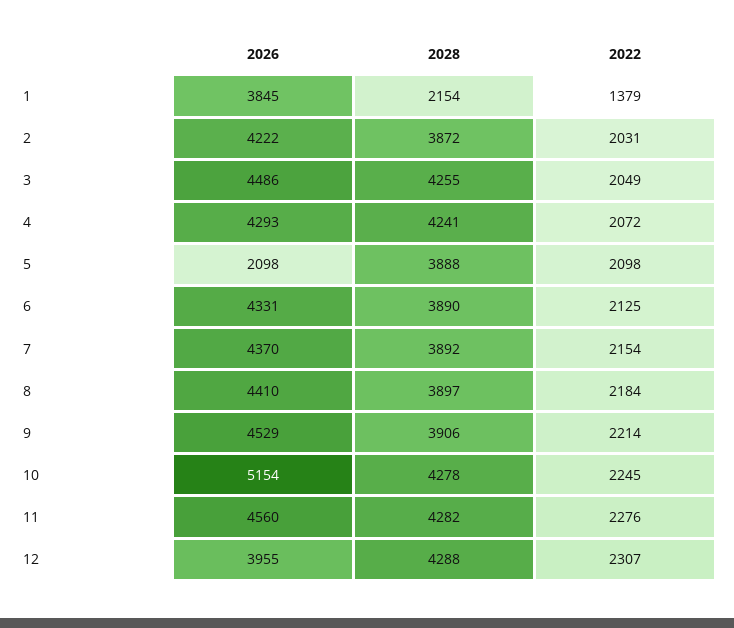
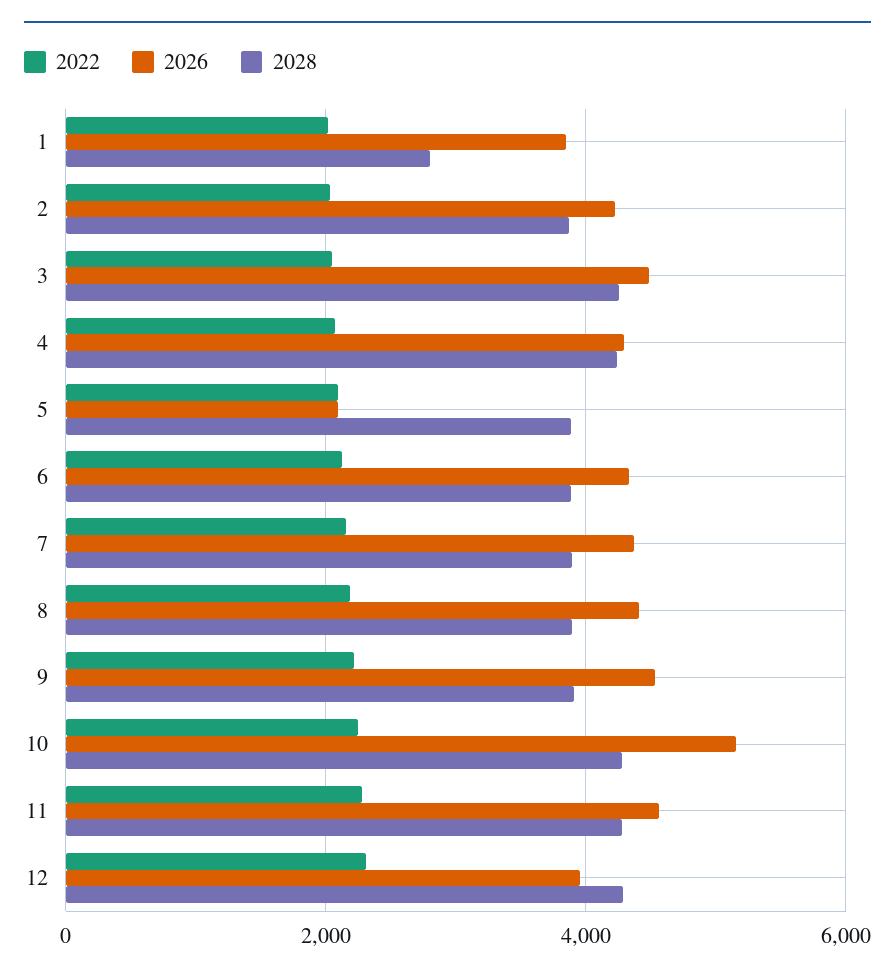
2028, 1: 2154 -> 2800
2022, 1: 1379 -> 2000

